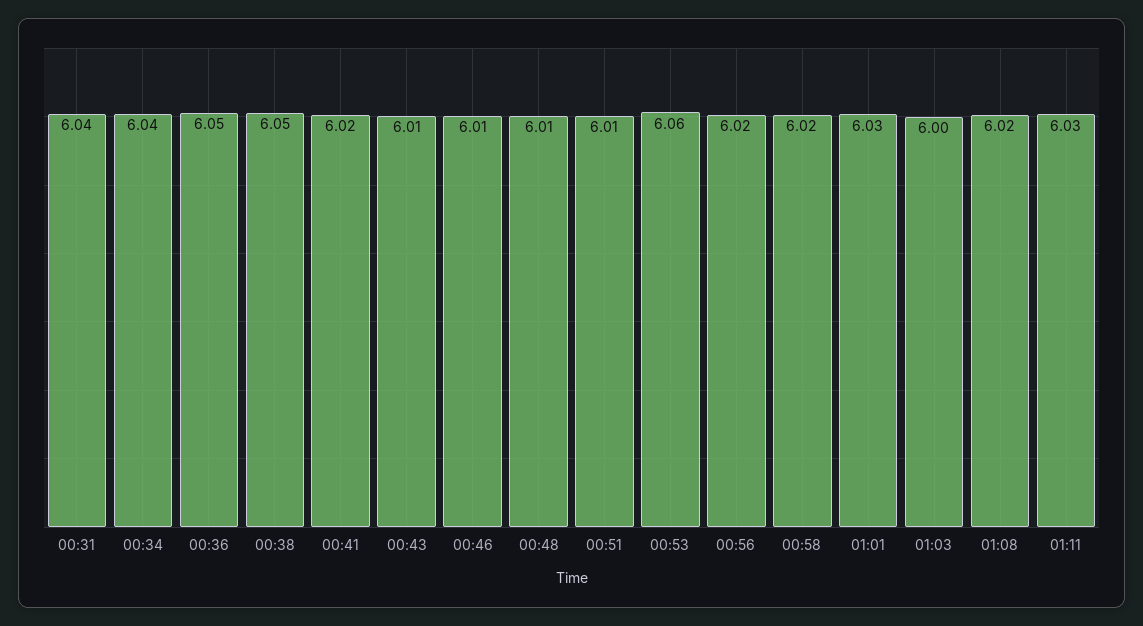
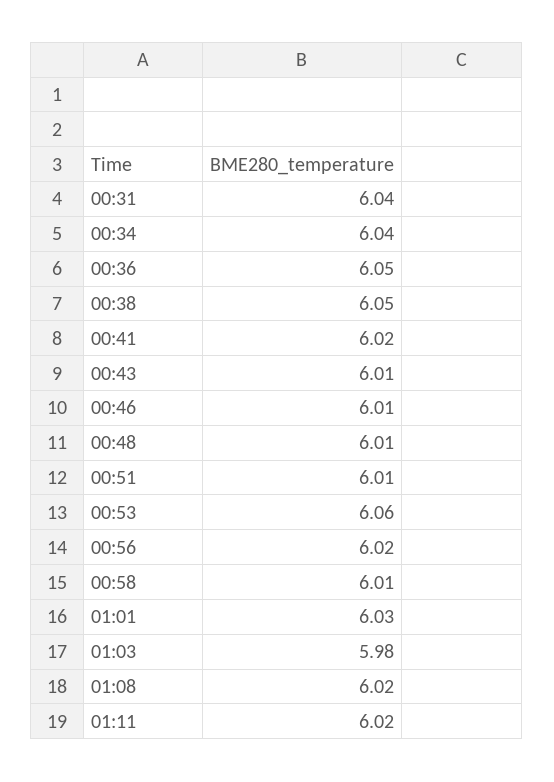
00:58: 6.02 -> 6.01
01:03: 6 -> 5.98
01:11: 6.03 -> 6.02

